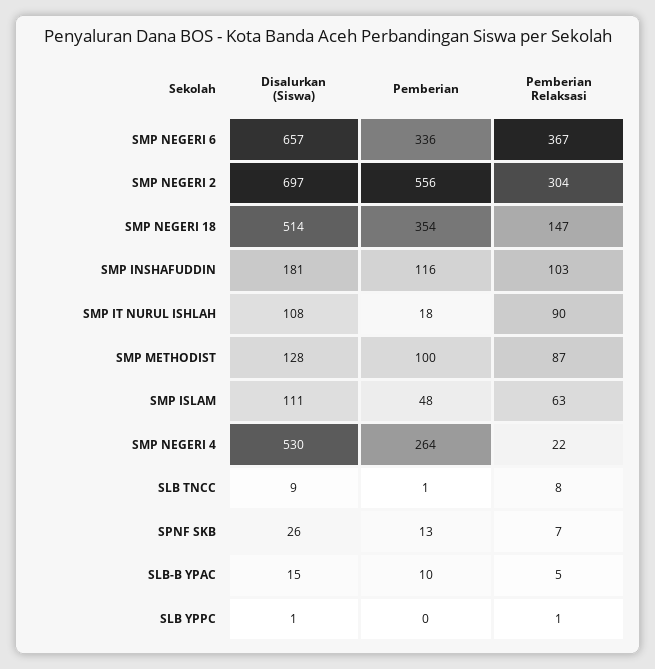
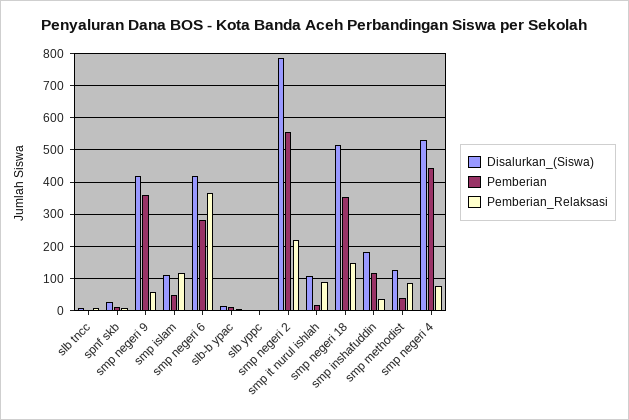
Disalurkan (Siswa), SMP NEGERI 6: 657 -> 420
Pemberian, SMP NEGERI 6: 336 -> 280
Disalurkan (Siswa), SMP NEGERI 2: 697 -> 780
Pemberian Relaksasi, SMP NEGERI 2: 304 -> 220
Pemberian Relaksasi, SMP INSHAFUDDIN: 103 -> 40
Pemberian, SMP METHODIST: 100 -> 40
Pemberian Relaksasi, SMP ISLAM: 63 -> 120
Pemberian, SMP NEGERI 4: 264 -> 440
Pemberian Relaksasi, SMP NEGERI 4: 22 -> 80
Disalurkan (Siswa), smp negeri 9: none -> 420
Pemberian, smp negeri 9: none -> 360
Pemberian Relaksasi, smp negeri 9: none -> 60

